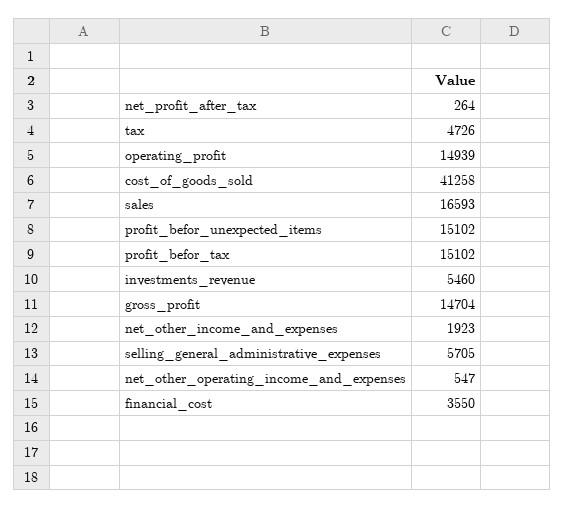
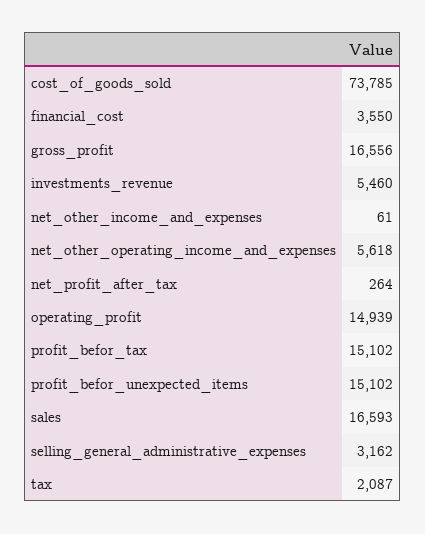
tax: 4726 -> 2087
cost_of_goods_sold: 41258 -> 73785
gross_profit: 14704 -> 16556
net_other_income_and_expenses: 1923 -> 61
selling_general_administrative_expenses: 5705 -> 3162
net_other_operating_income_and_expenses: 547 -> 5618

